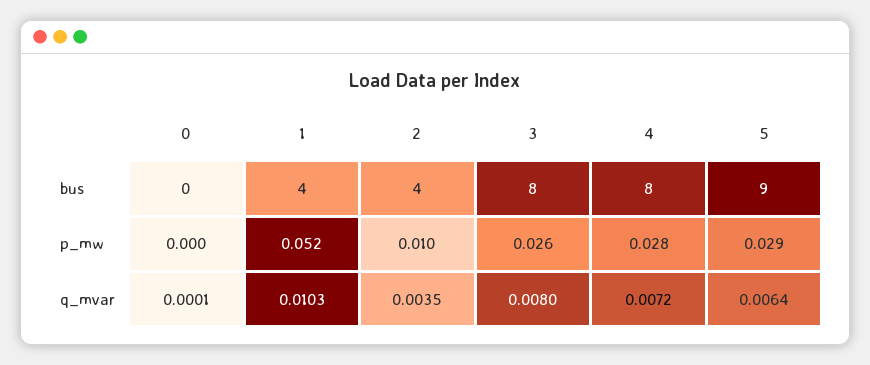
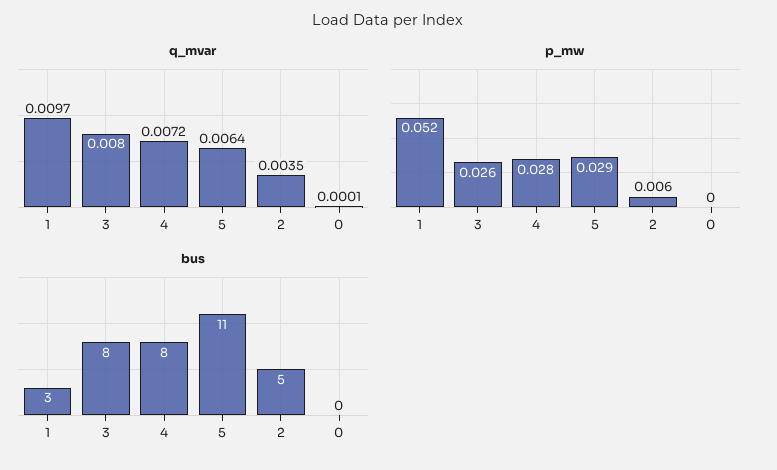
bus, 1: 4 -> 3
bus, 2: 4 -> 5
bus, 5: 9 -> 11
p_mw, 2: 0.01 -> 0.006
q_mvar, 1: 0.0103 -> 0.0097

